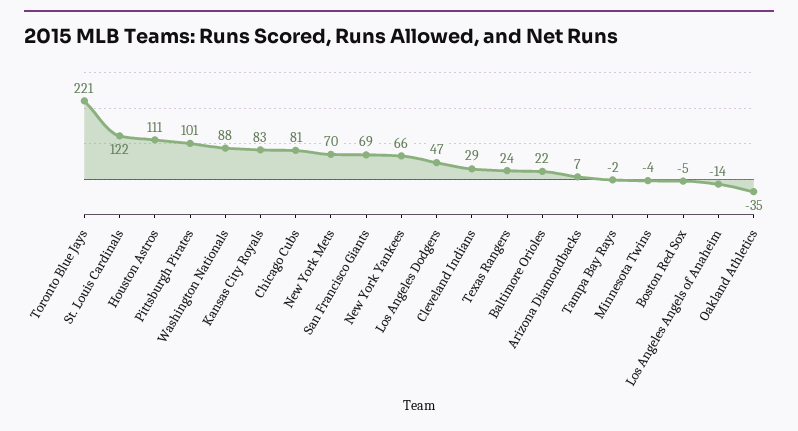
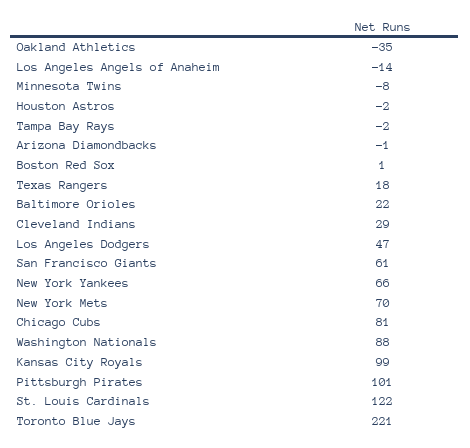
Houston Astros: 111 -> -2
Kansas City Royals: 83 -> 99
San Francisco Giants: 69 -> 61
Texas Rangers: 24 -> 18
Arizona Diamondbacks: 7 -> -1
Minnesota Twins: -4 -> -8
Boston Red Sox: -5 -> 1

